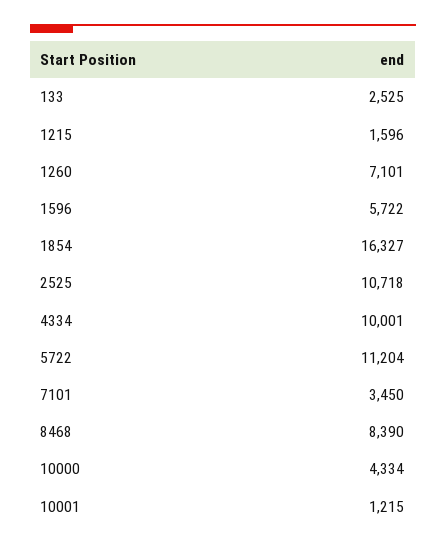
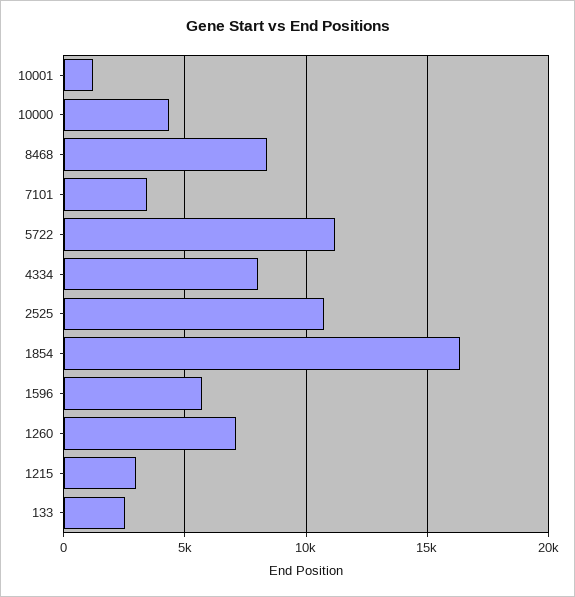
1215: 1596 -> 3000
4334: 10001 -> 8000

